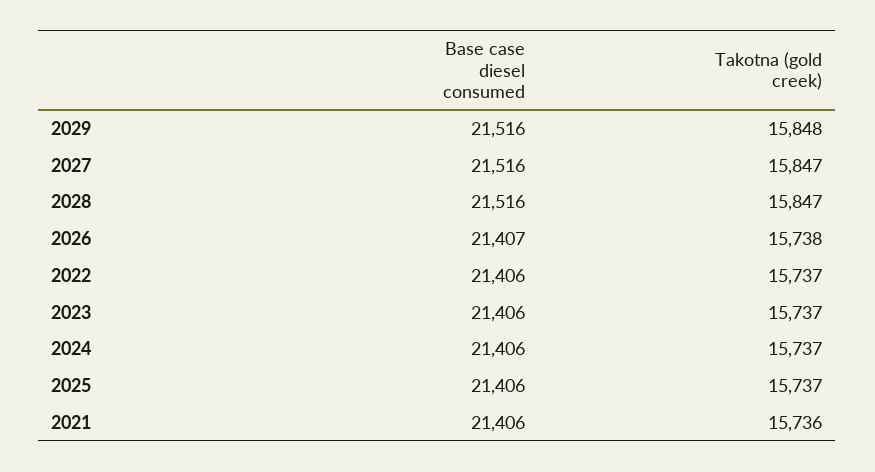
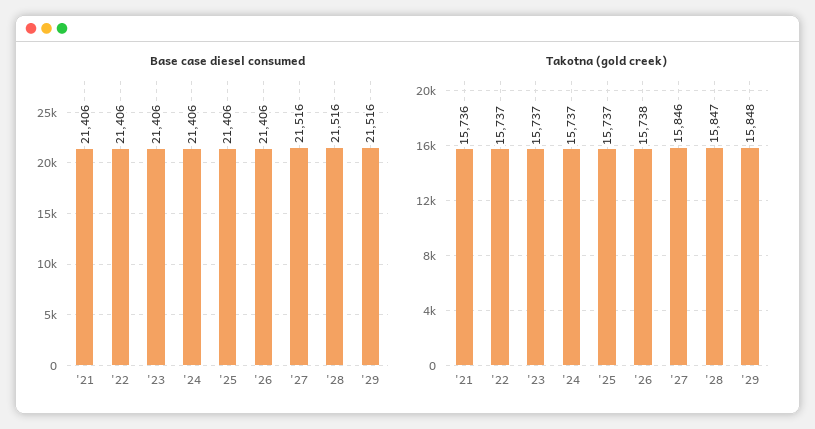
Takotna (gold creek), 2027: 15847 -> 15846
Base case diesel consumed, 2026: 21407 -> 21406

